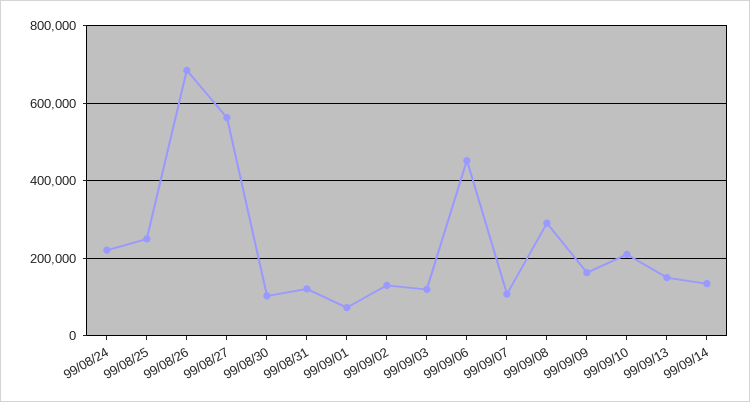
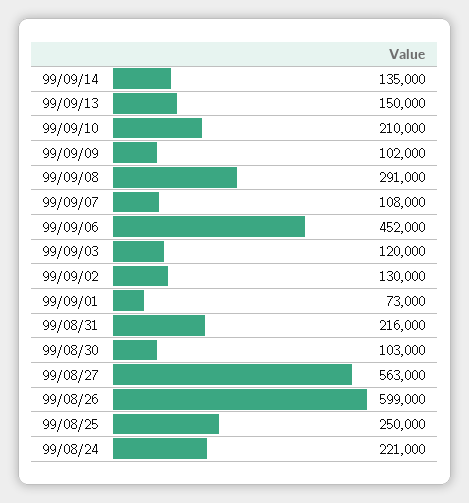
99/08/26: 680000 -> 599000
99/08/31: 120000 -> 216000
99/09/09: 160000 -> 102000

